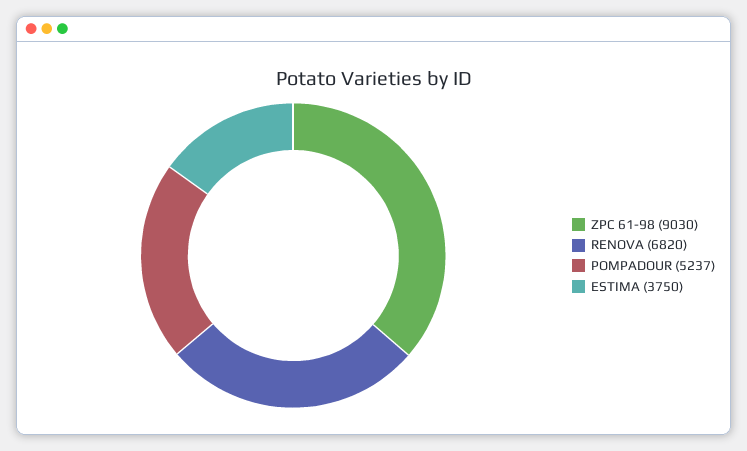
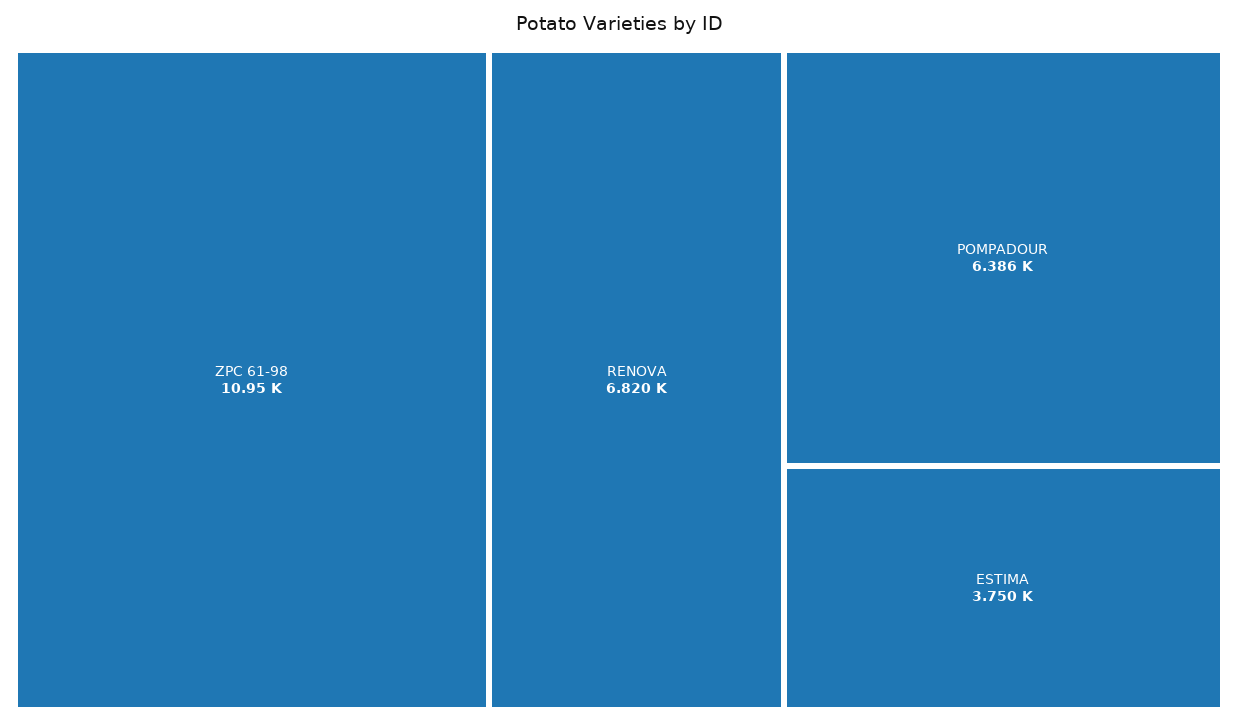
ZPC 61-98: 9030 -> 10950
POMPADOUR: 5237 -> 6386

